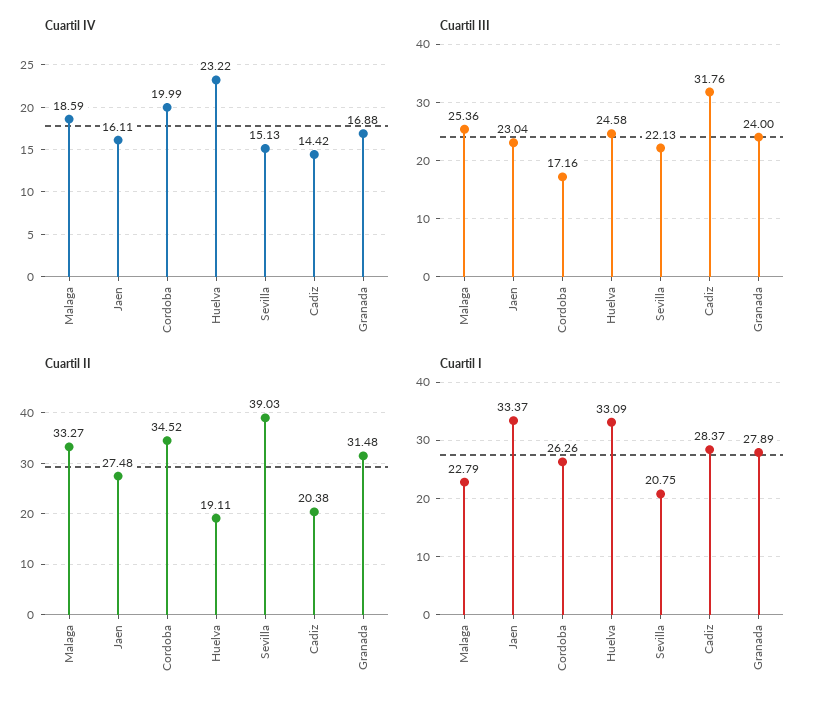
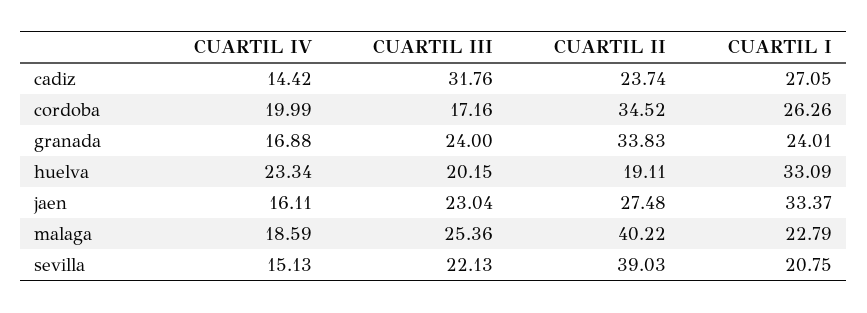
Cuartil IV, Huelva: 23.22 -> 23.34
Cuartil III, Huelva: 24.58 -> 20.15
Cuartil II, Malaga: 33.27 -> 40.22
Cuartil II, Cadiz: 20.38 -> 23.74
Cuartil II, Granada: 31.48 -> 33.83
Cuartil I, Cadiz: 28.37 -> 27.05
Cuartil I, Granada: 27.89 -> 24.01

